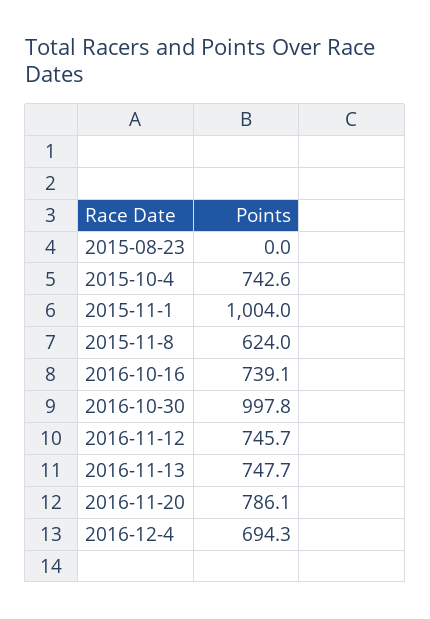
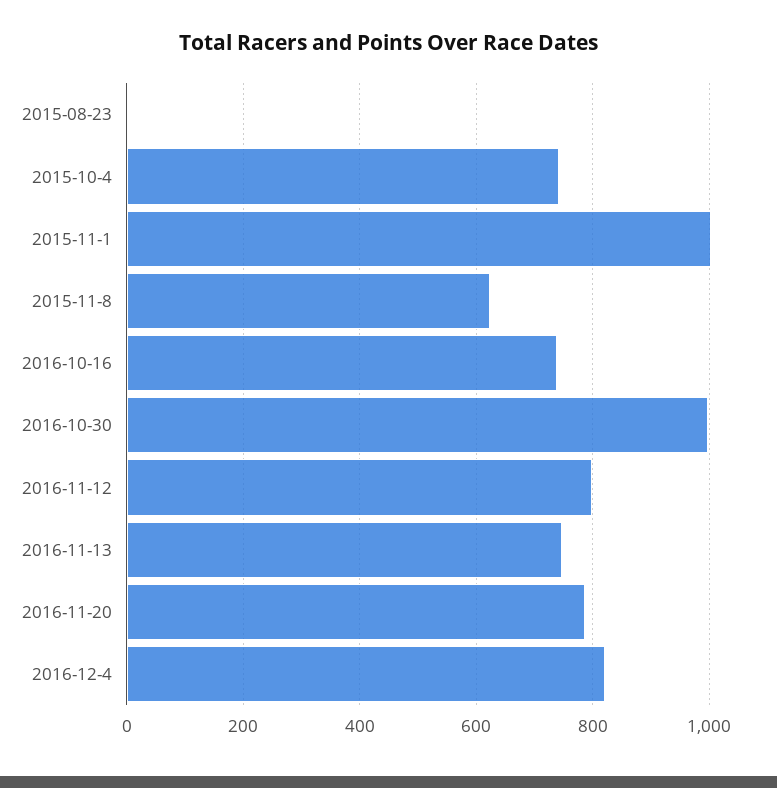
2016-11-12: 745.7 -> 800
2016-12-4: 694.3 -> 820

